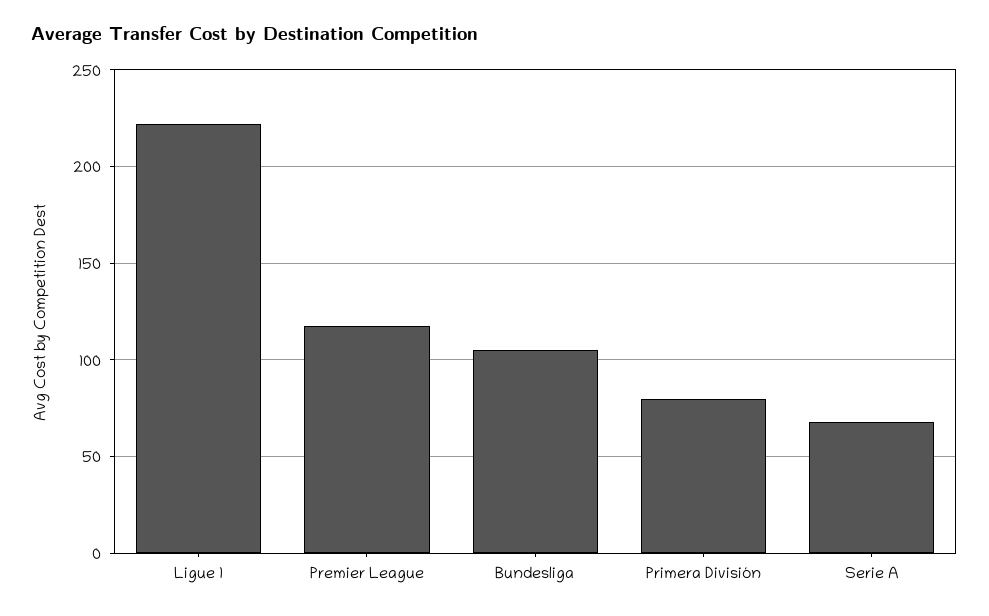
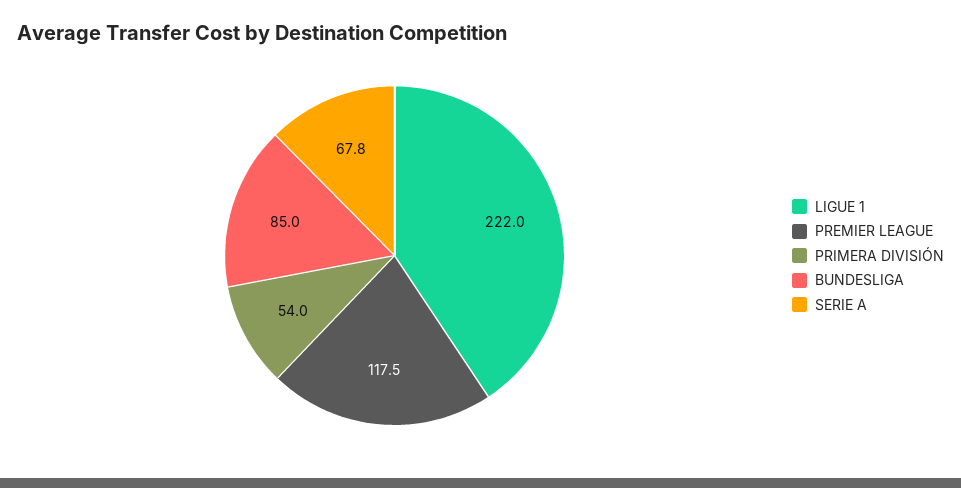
Bundesliga: 105 -> 85
Primera División: 80 -> 54

